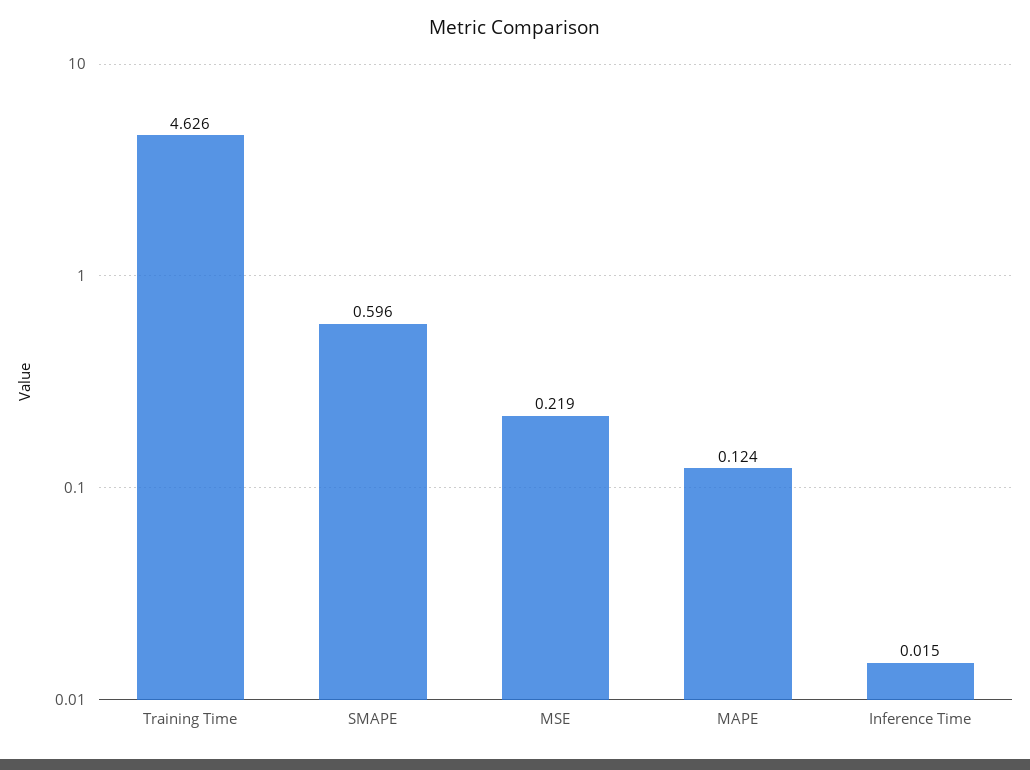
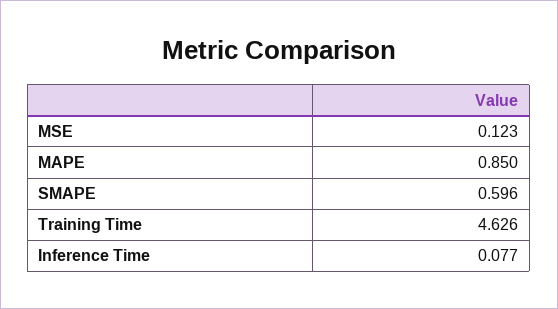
MSE: 0.219 -> 0.123
MAPE: 0.124 -> 0.85
Inference Time: 0.015 -> 0.077

